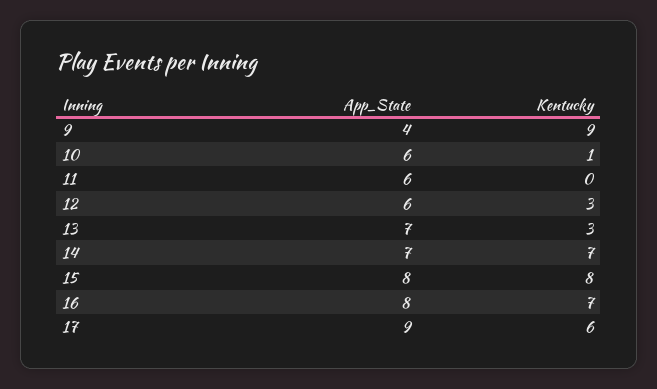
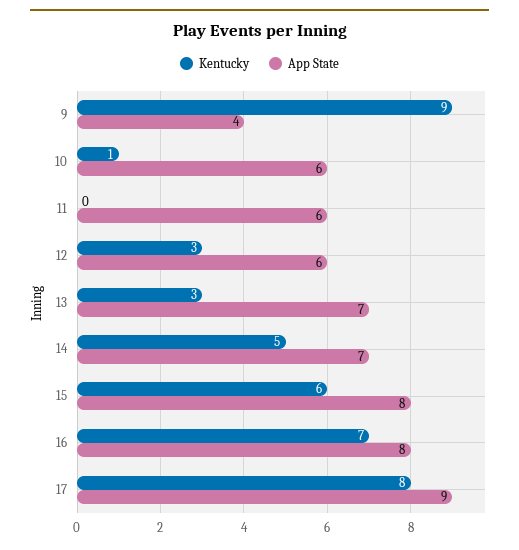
Kentucky, 14: 7 -> 5
Kentucky, 15: 8 -> 6
Kentucky, 17: 6 -> 8

